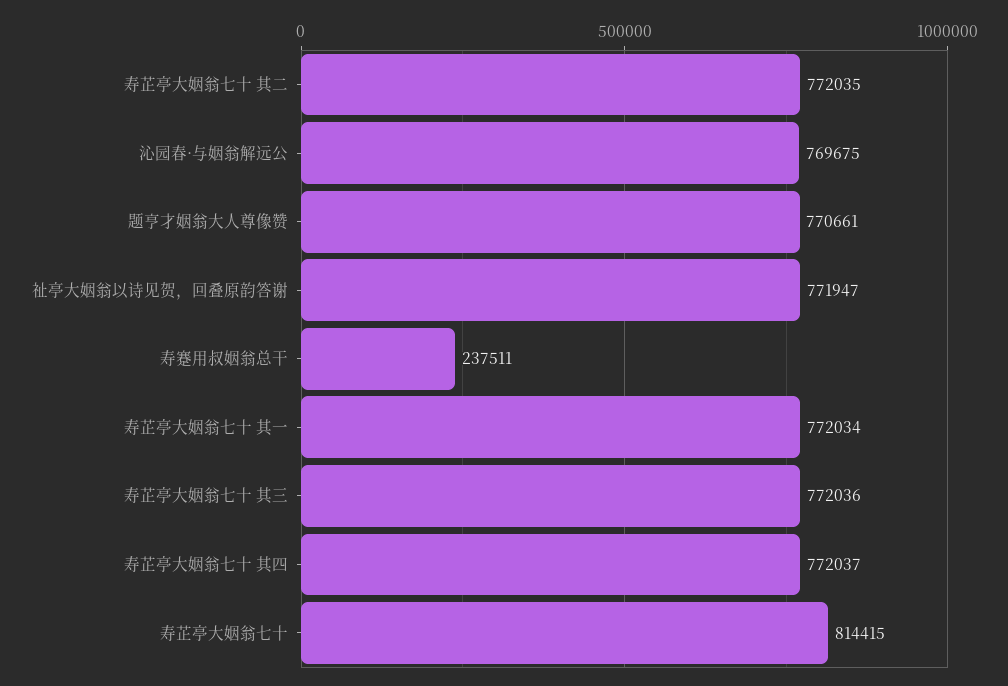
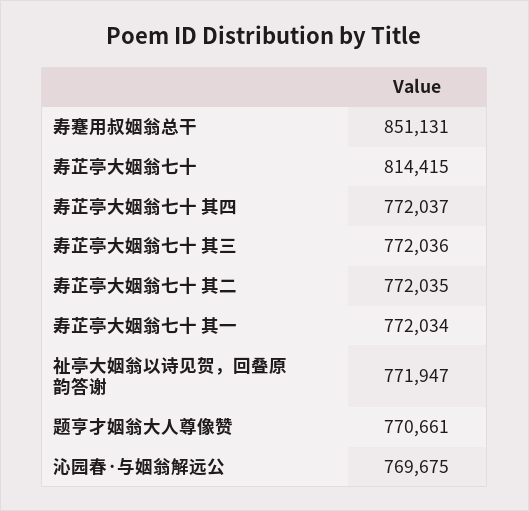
寿蹇用叔姻翁总干: 237511 -> 851131

